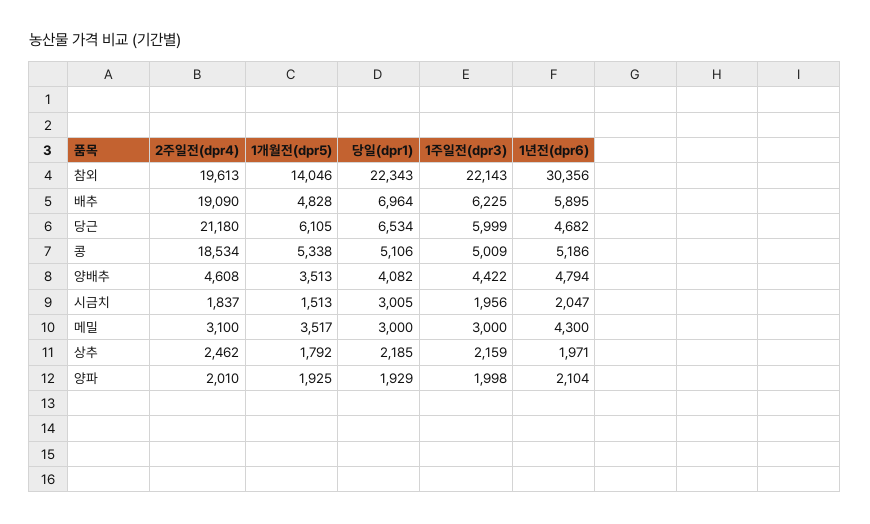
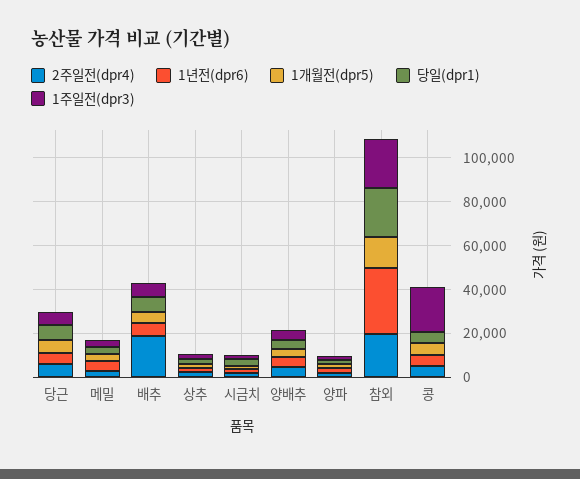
2주일전(dpr4), 당근: 21180 -> 5000
2주일전(dpr4), 콩: 18534 -> 5000
1주일전(dpr3), 콩: 5009 -> 20000

